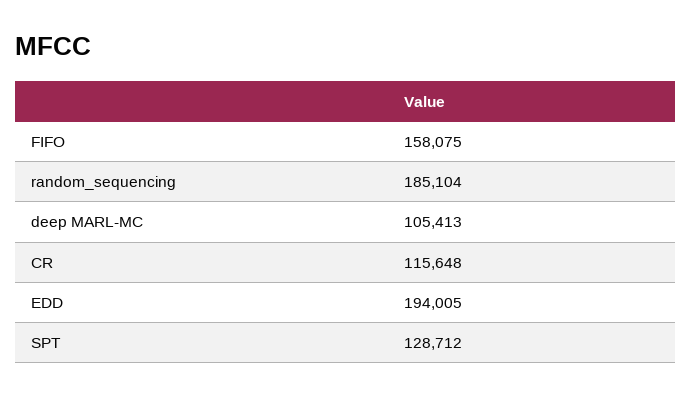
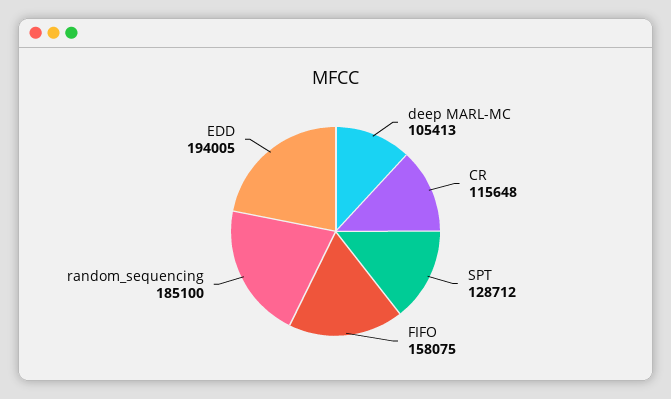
random_sequencing: 185104 -> 185100

